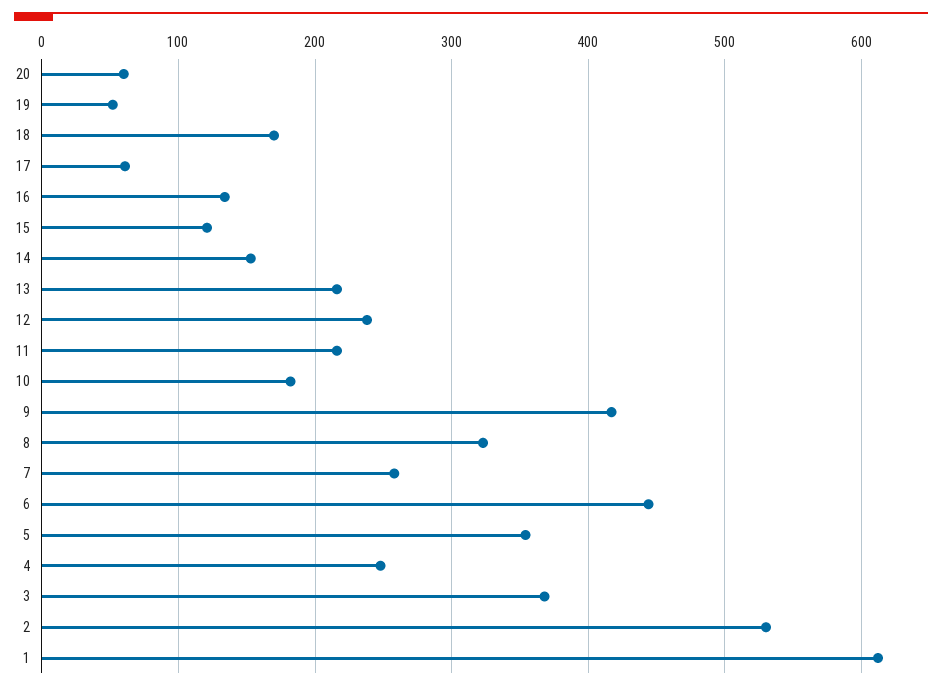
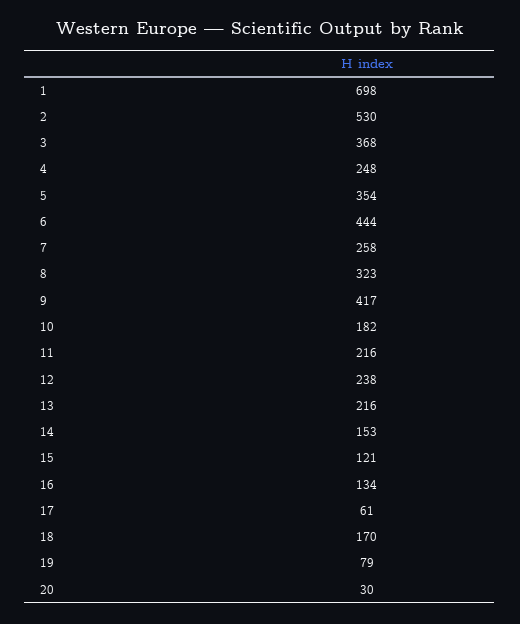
20: 60 -> 30
19: 50 -> 79
1: 610 -> 698

